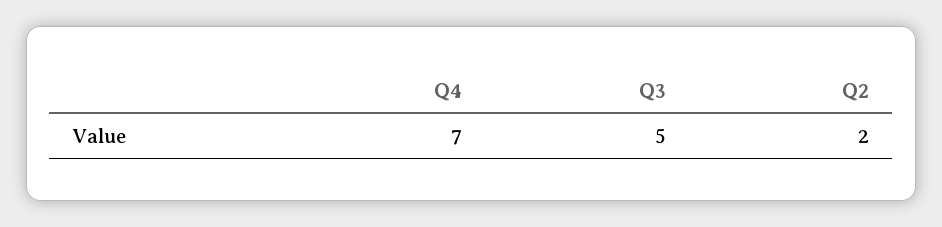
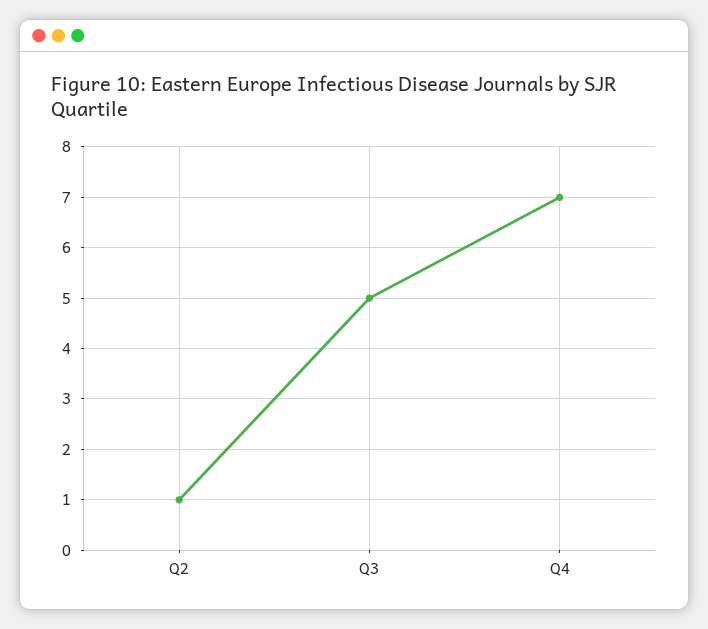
Q2: 2 -> 1

